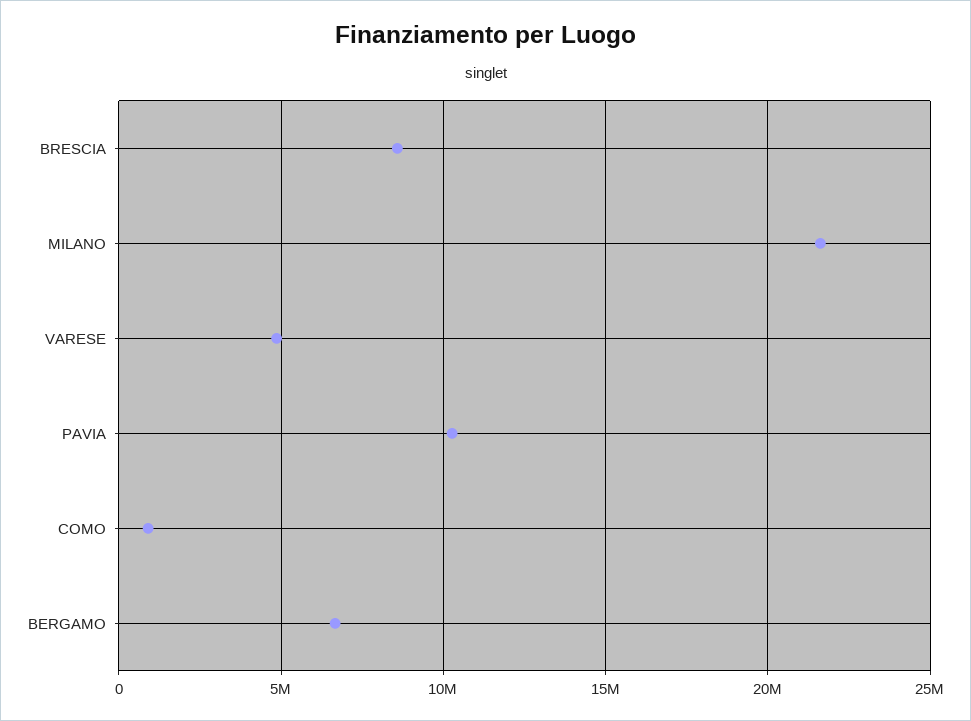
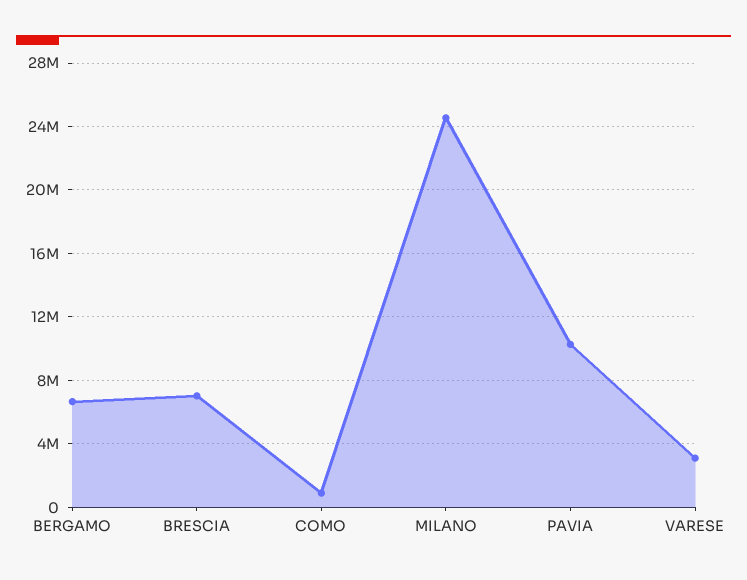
BRESCIA: 8500000 -> 7000000
MILANO: 21500000 -> 24500000
VARESE: 5000000 -> 3000000

